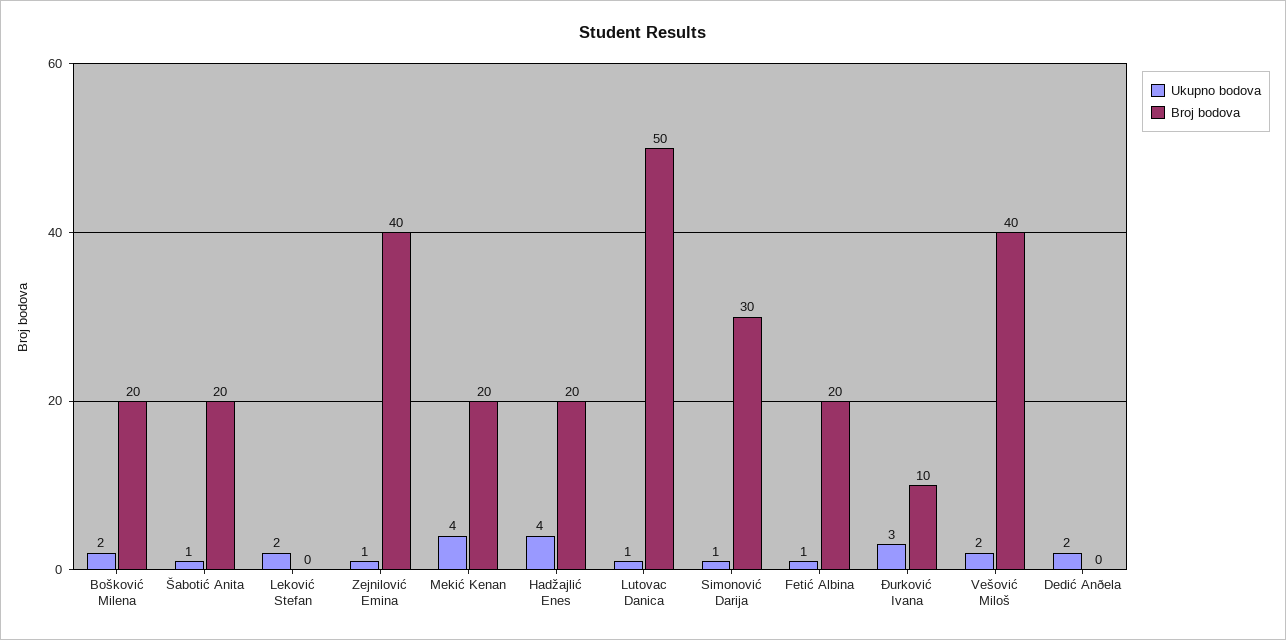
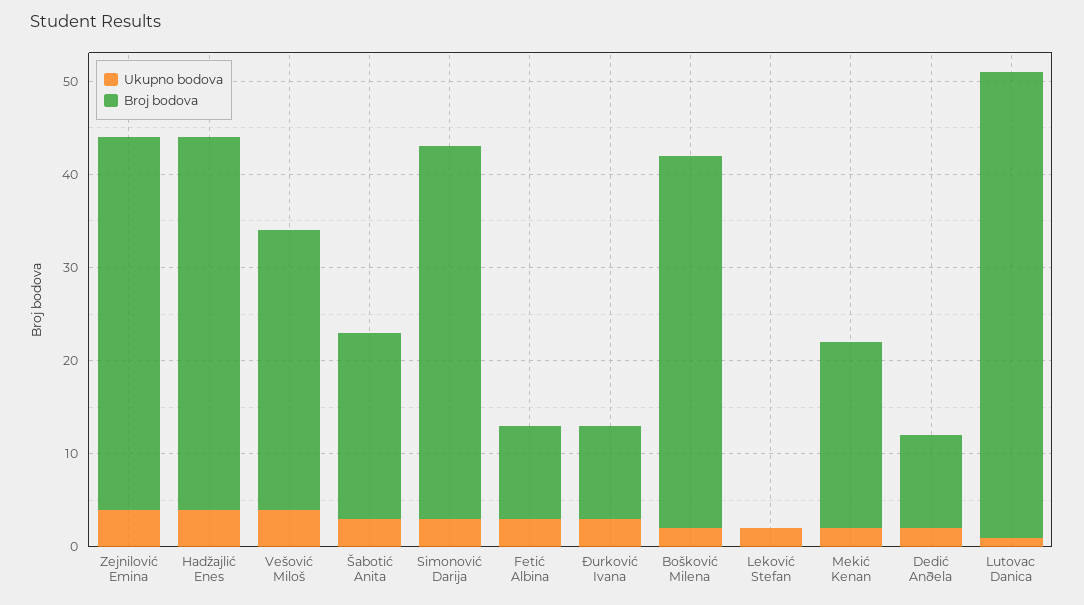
Broj bodova, Bošković Milena: 20 -> 40
Ukupno bodova, Šabotić Anita: 1 -> 3
Ukupno bodova, Zejnilović Emina: 1 -> 4
Ukupno bodova, Mekić Kenan: 4 -> 2
Broj bodova, Hadžajlić Enes: 20 -> 40
Ukupno bodova, Simonović Darija: 1 -> 3
Broj bodova, Simonović Darija: 30 -> 40
Ukupno bodova, Fetić Albina: 1 -> 3
Broj bodova, Fetić Albina: 20 -> 10
Ukupno bodova, Vešović Miloš: 2 -> 4
Broj bodova, Vešović Miloš: 40 -> 30
Broj bodova, Dedić Anðela: 0 -> 10

